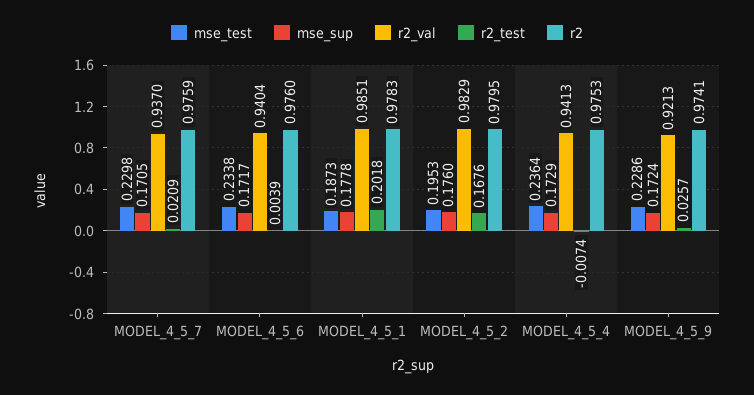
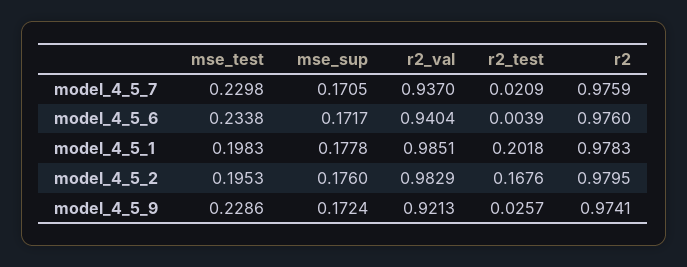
mse_test, MODEL_4_5_1: 0.1873 -> 0.1983
mse_test, MODEL_4_5_4: 0.2364 -> none
mse_sup, MODEL_4_5_4: 0.1729 -> none
r2_val, MODEL_4_5_4: 0.9413 -> none
r2_test, MODEL_4_5_4: -0.0074 -> none
r2, MODEL_4_5_4: 0.9753 -> none

